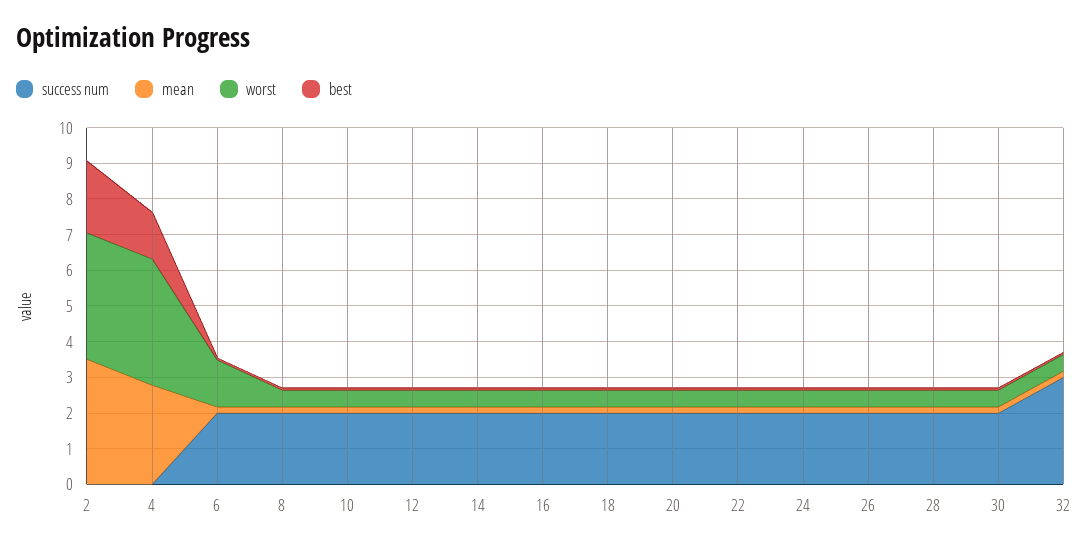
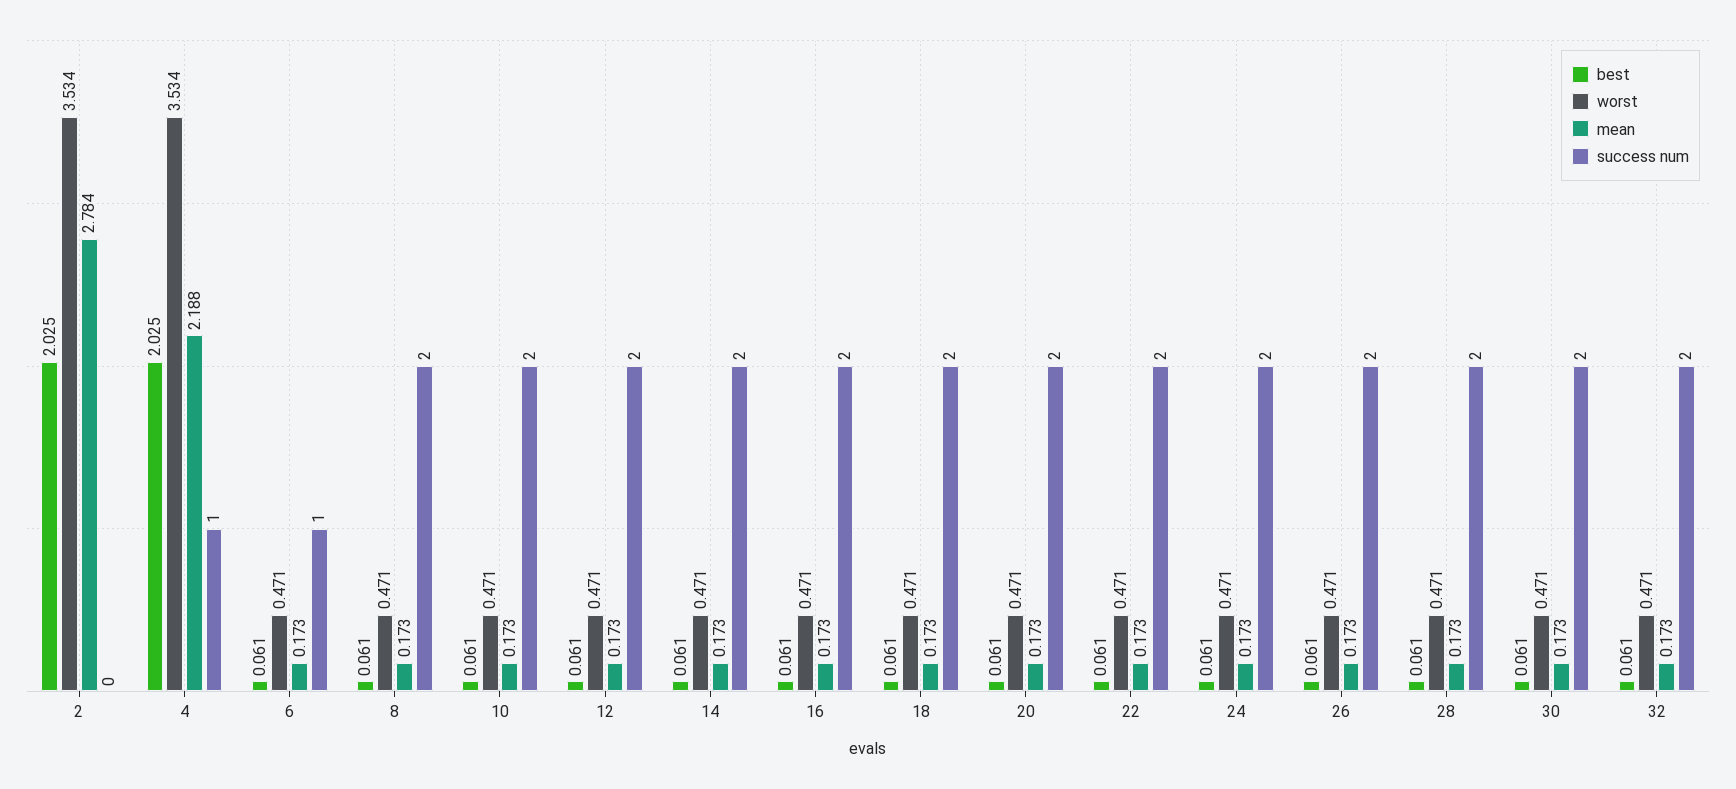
mean, 2: 3.5 -> 2.784
success num, 4: 0 -> 1
mean, 4: 2.75 -> 2.188
best, 4: 1.25 -> 2.025
success num, 6: 2 -> 1
worst, 6: 1.25 -> 0.471
success num, 32: 3 -> 2

